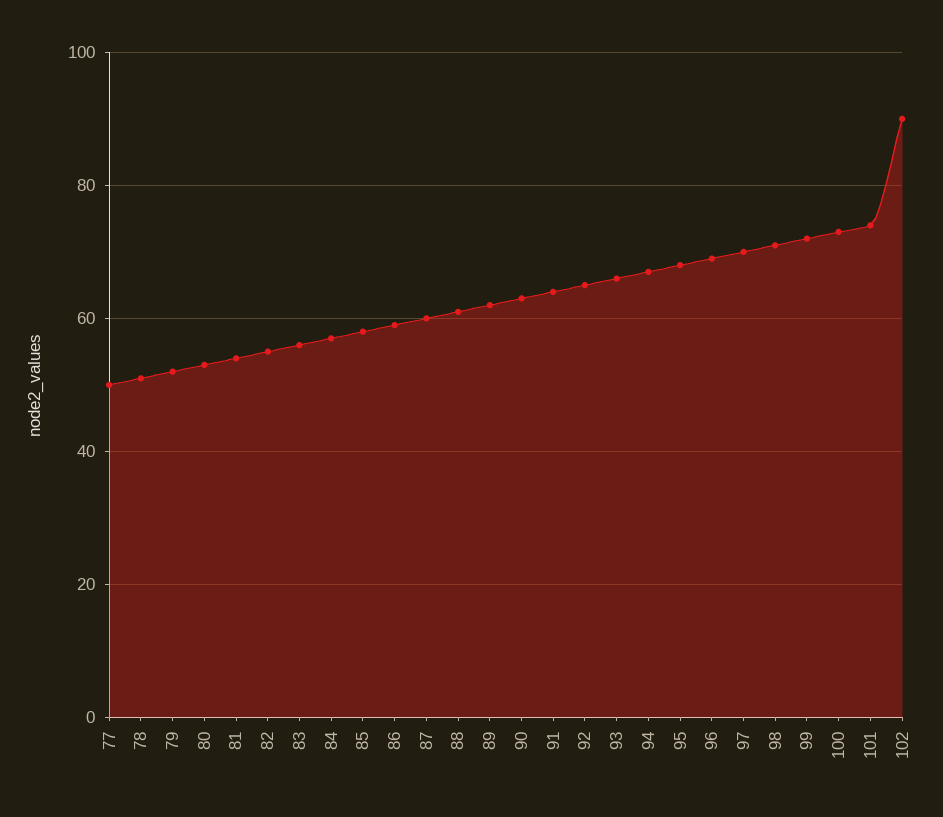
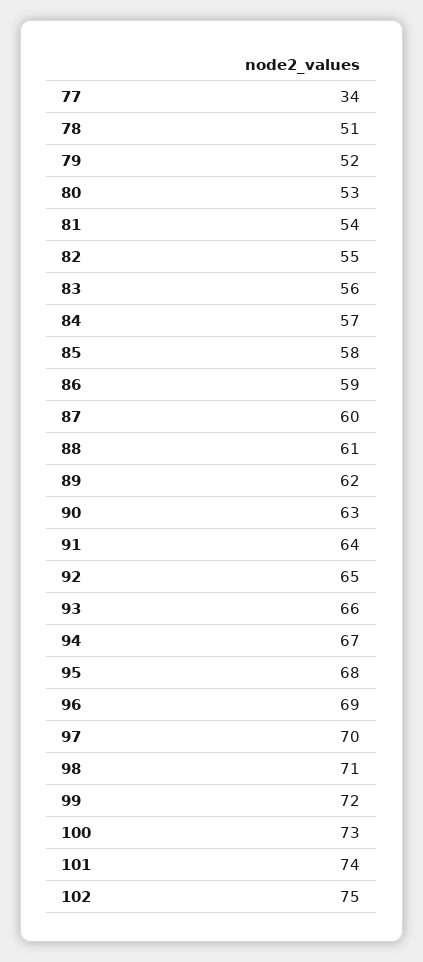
77: 50 -> 34
102: 90 -> 75

